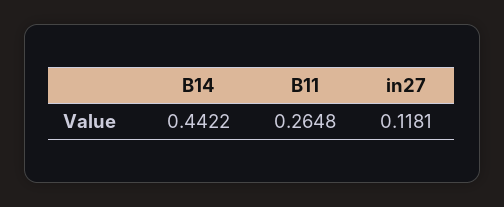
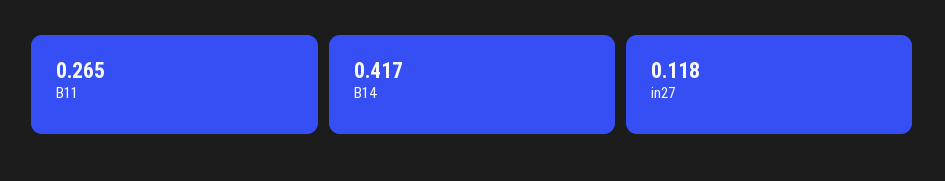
B14: 0.4422 -> 0.417

